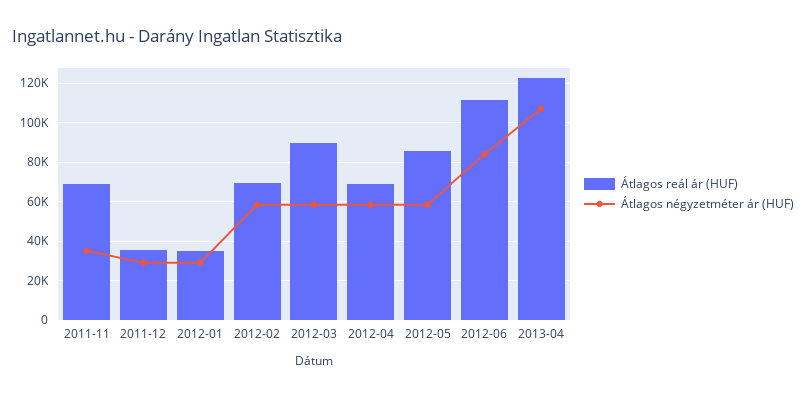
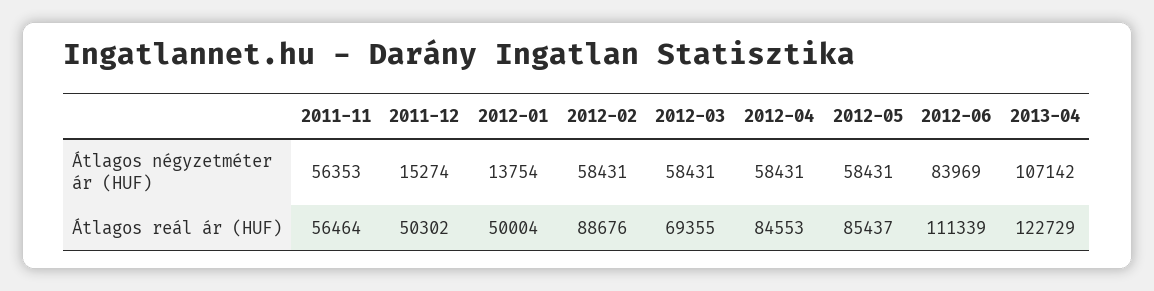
Átlagos reál ár (HUF), 2011-11: 70000 -> 56464
Átlagos négyzetméter ár (HUF), 2011-11: 35000 -> 56353
Átlagos reál ár (HUF), 2011-12: 35000 -> 50302
Átlagos négyzetméter ár (HUF), 2011-12: 30000 -> 15274
Átlagos reál ár (HUF), 2012-01: 35000 -> 50004
Átlagos négyzetméter ár (HUF), 2012-01: 30000 -> 13754
Átlagos reál ár (HUF), 2012-02: 70000 -> 88676
Átlagos reál ár (HUF), 2012-03: 90000 -> 69355
Átlagos reál ár (HUF), 2012-04: 70000 -> 84553

